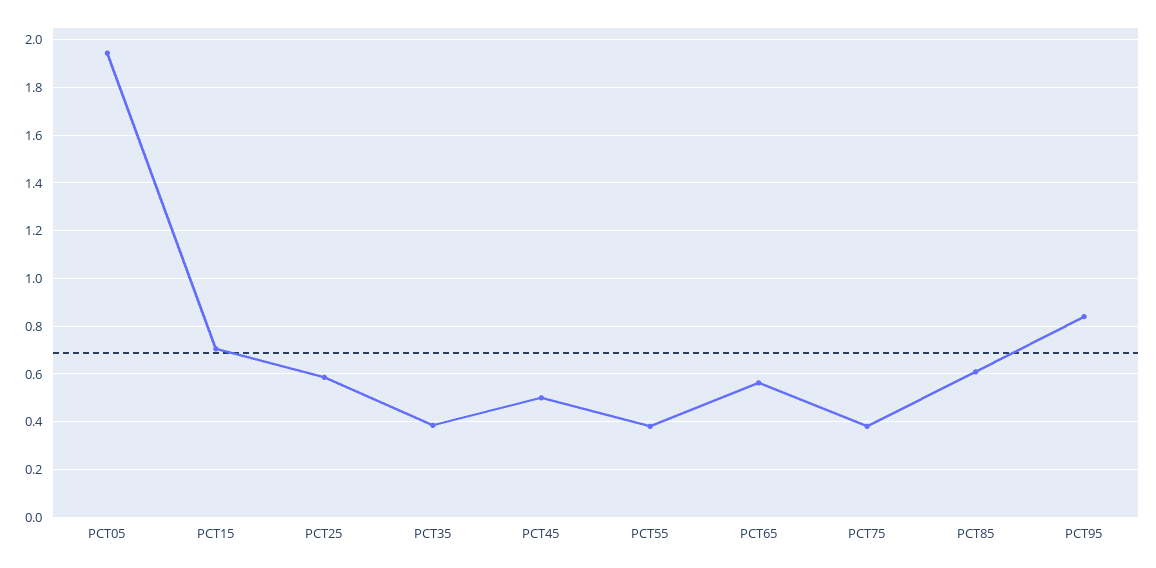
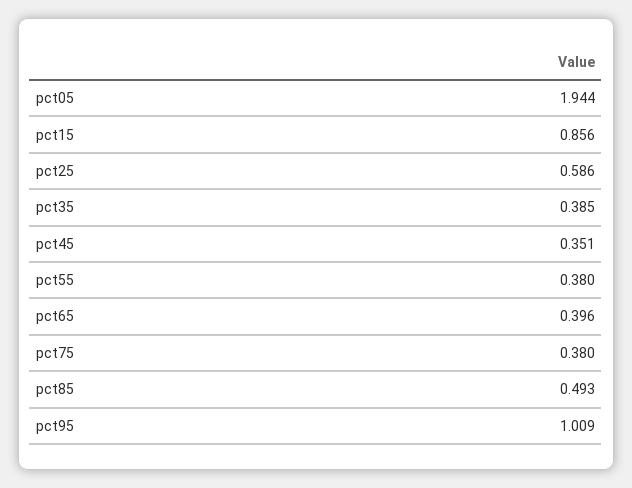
PCT15: 0.7 -> 0.856
PCT45: 0.5 -> 0.351
PCT65: 0.55 -> 0.396
PCT85: 0.6 -> 0.493
PCT95: 0.85 -> 1.009

